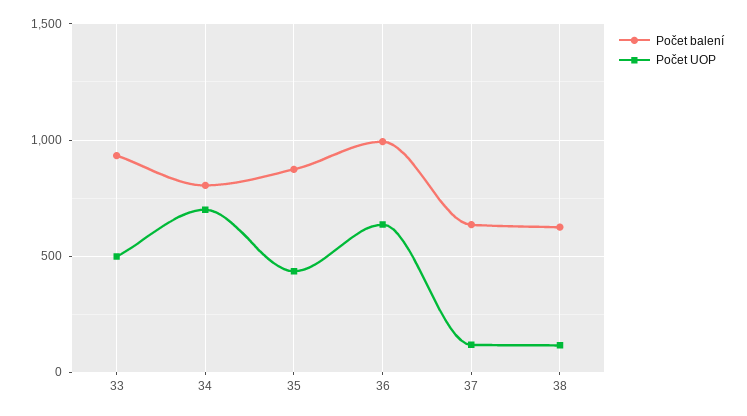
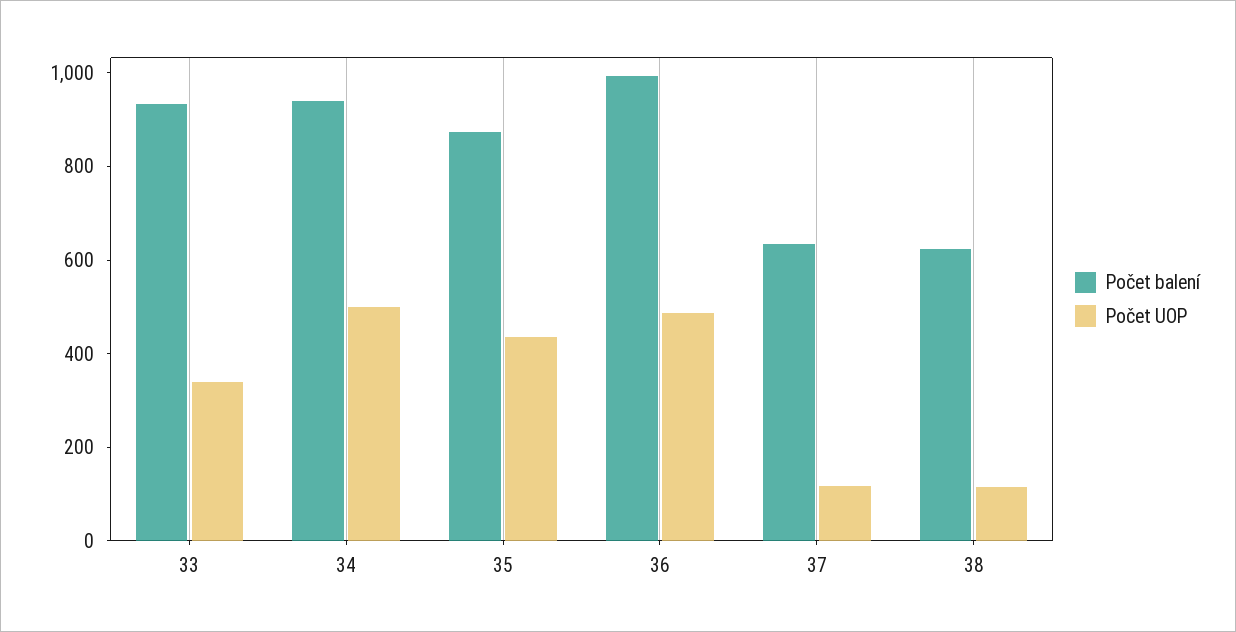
Počet UOP, 33: 500 -> 350
Počet balení, 34: 800 -> 950
Počet UOP, 34: 700 -> 500
Počet UOP, 36: 650 -> 500

